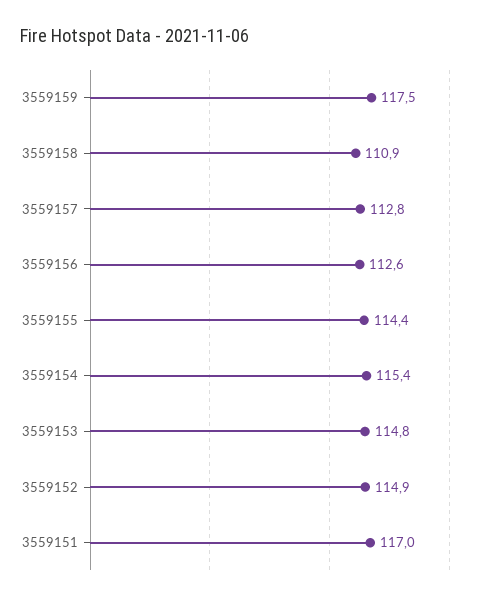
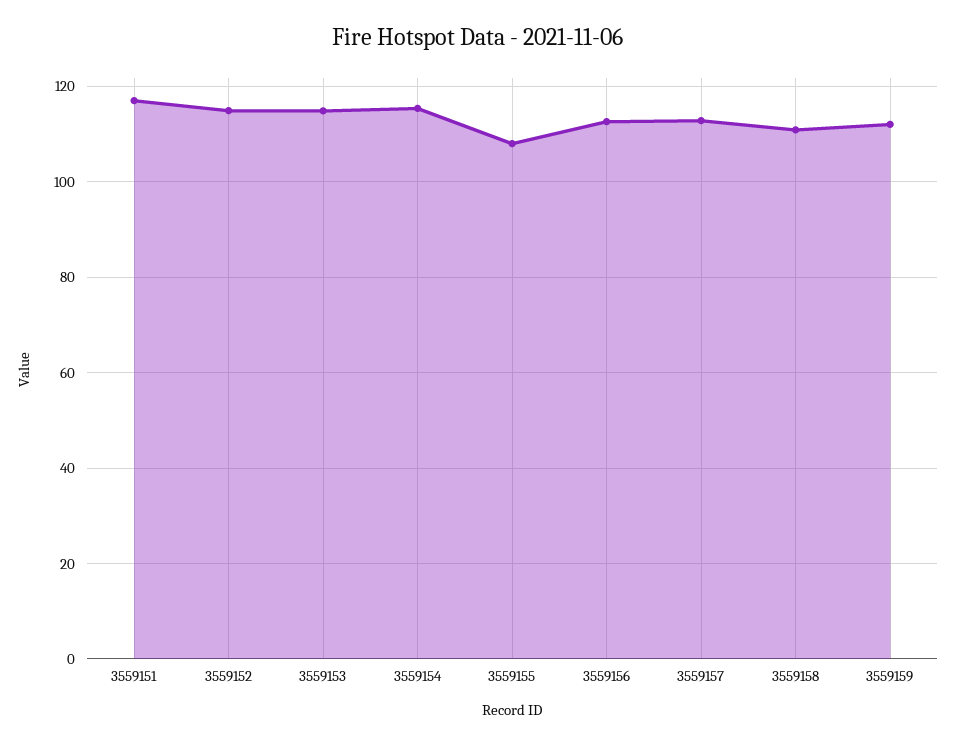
3559159: 117.5 -> 112
3559155: 114.4 -> 108

